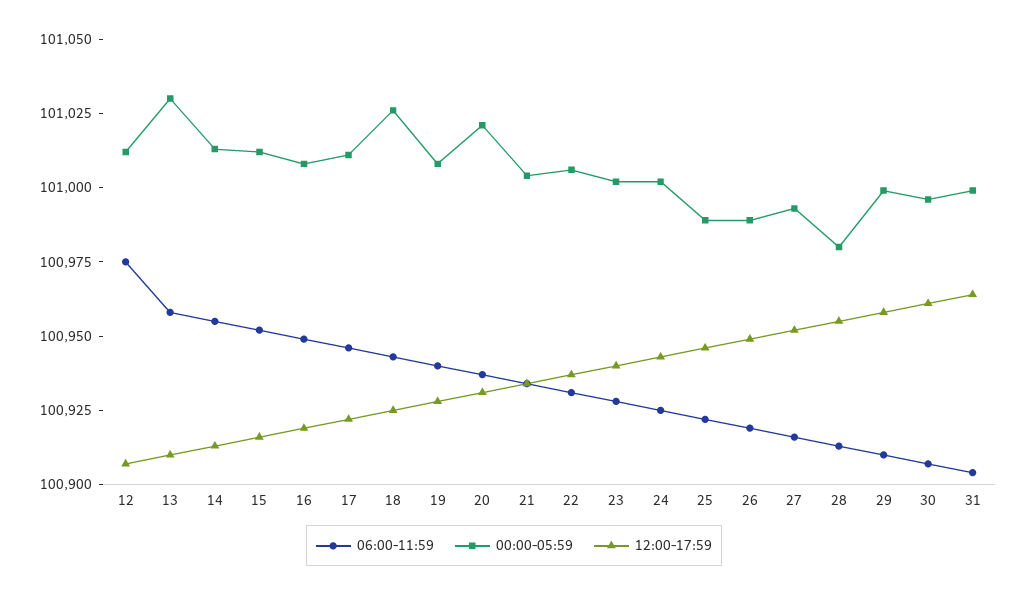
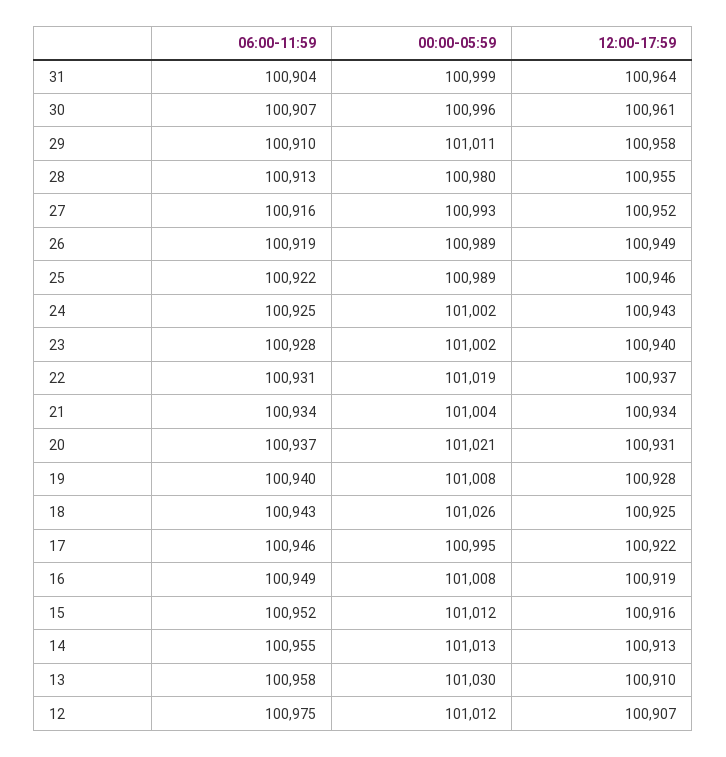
00:00-05:59, 17: 101010 -> 100995
00:00-05:59, 22: 101005 -> 101019
00:00-05:59, 29: 101000 -> 101011

